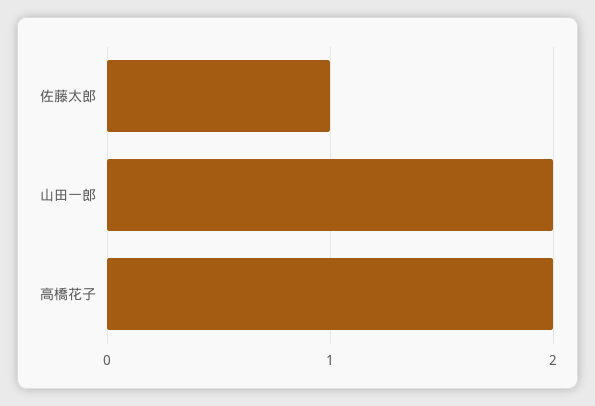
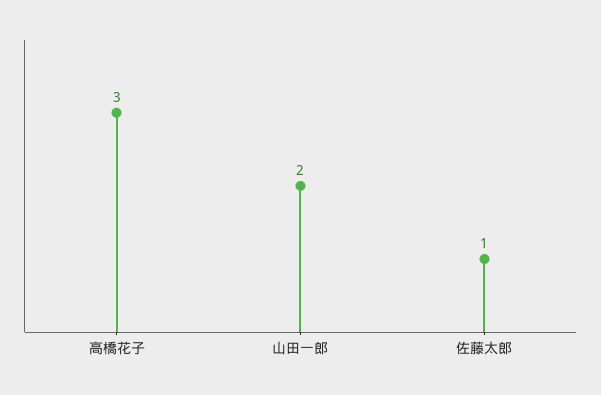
高橋花子: 2 -> 3

